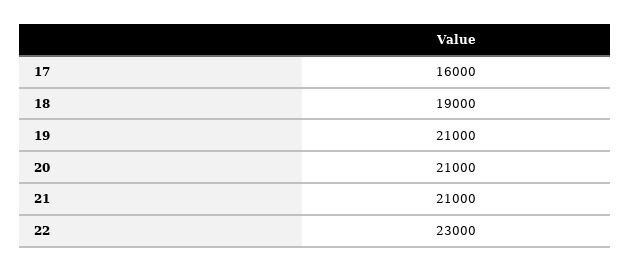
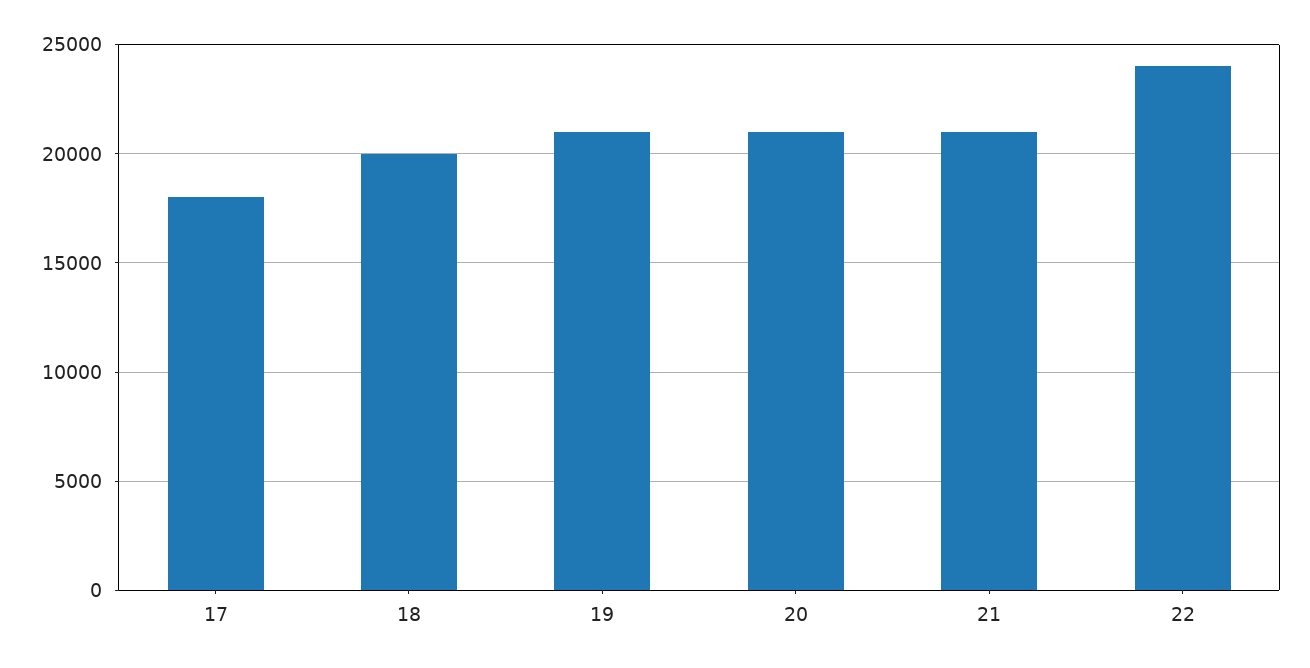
17: 16000 -> 18000
18: 19000 -> 20000
22: 23000 -> 24000

